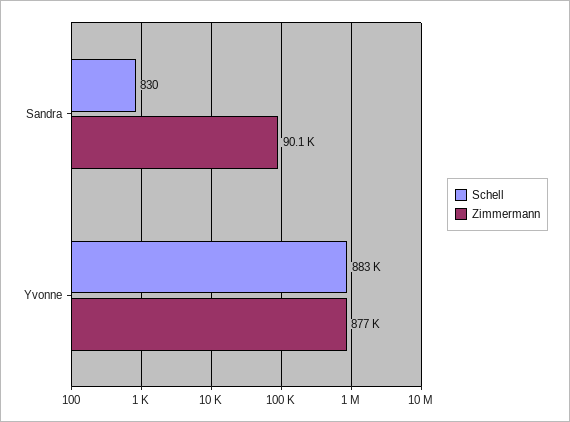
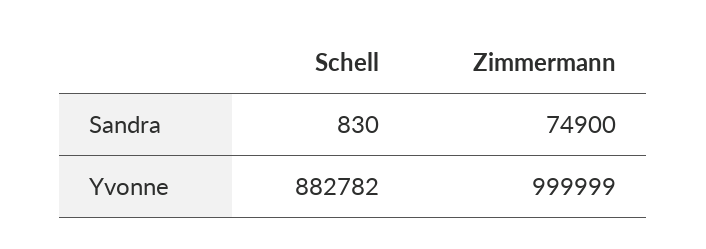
Zimmermann, Sandra: 90100 -> 74900
Zimmermann, Yvonne: 877000 -> 999999

